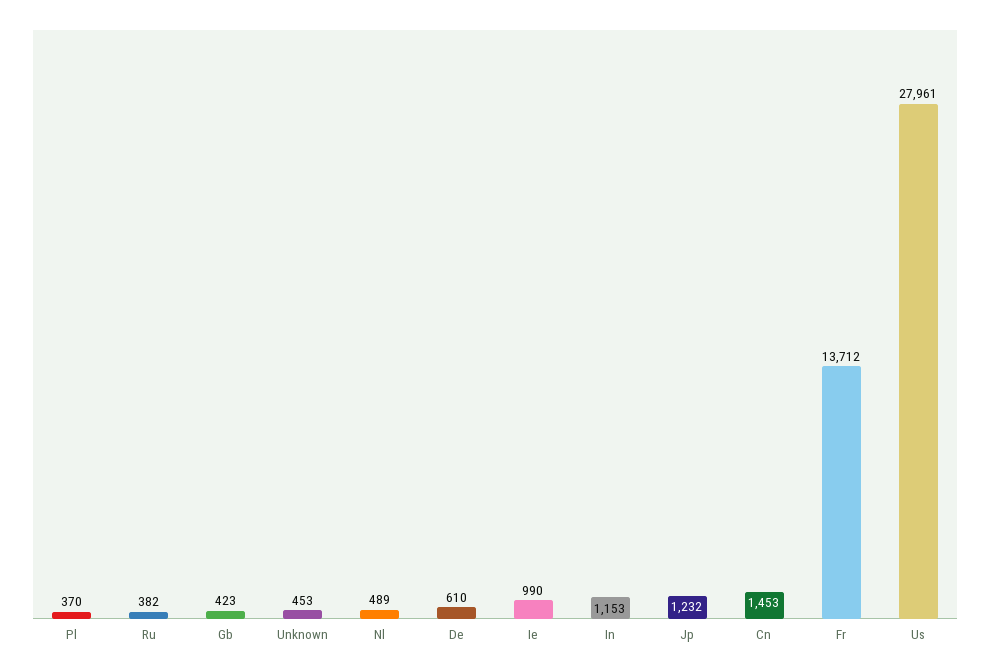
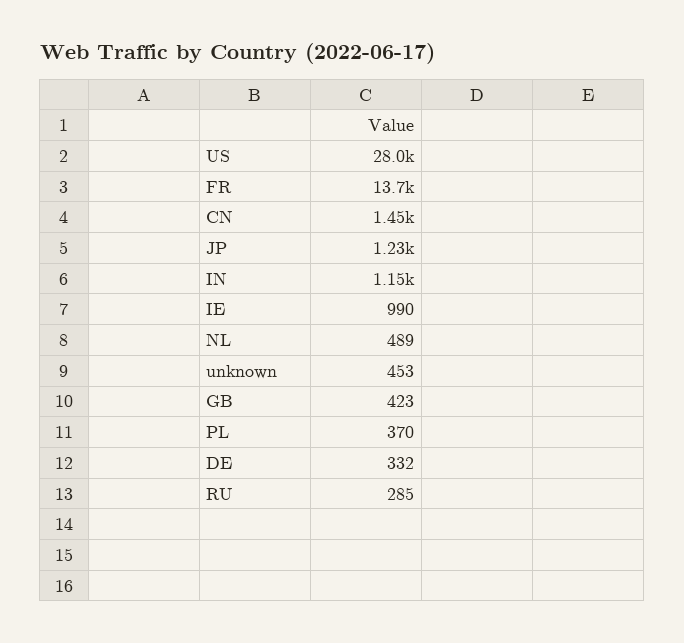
Ru: 382 -> 285
De: 610 -> 332

